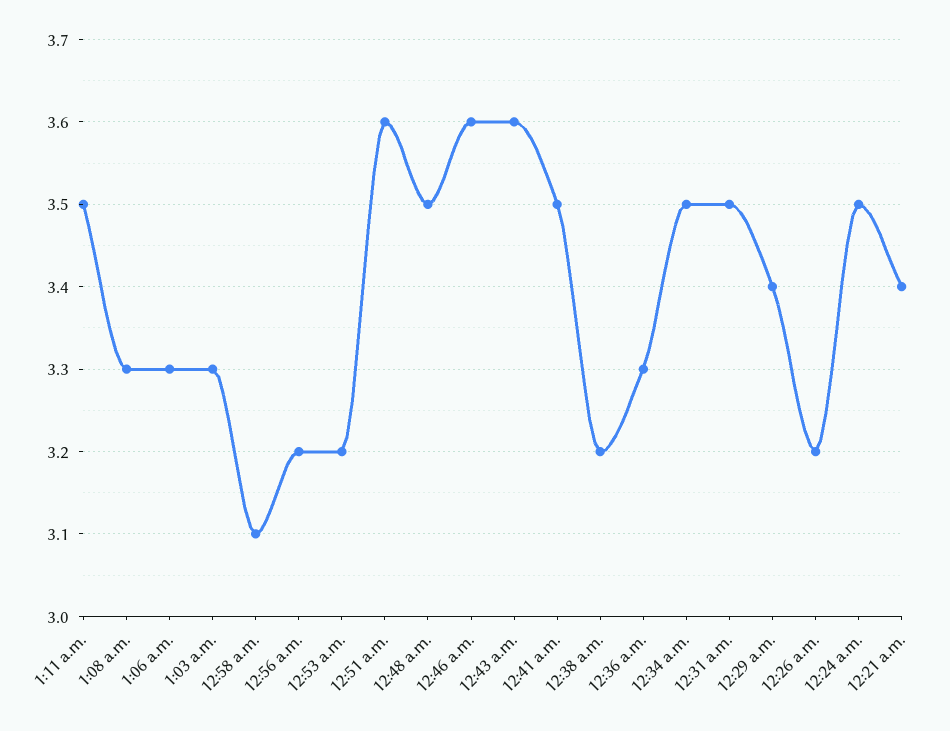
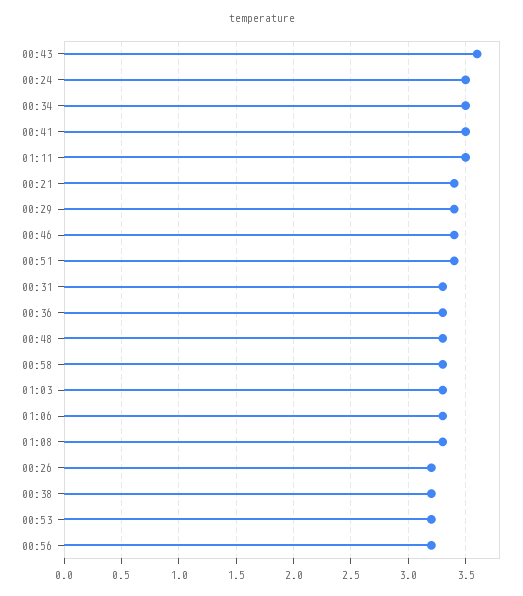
12:58 a.m.: 3.1 -> 3.3
12:51 a.m.: 3.6 -> 3.4
12:48 a.m.: 3.5 -> 3.3
12:46 a.m.: 3.6 -> 3.4
12:31 a.m.: 3.5 -> 3.3

